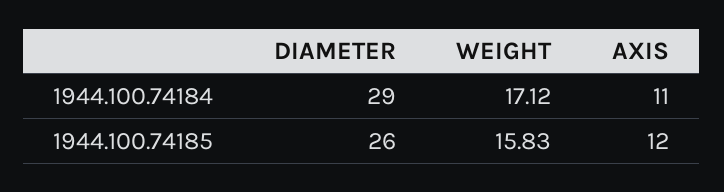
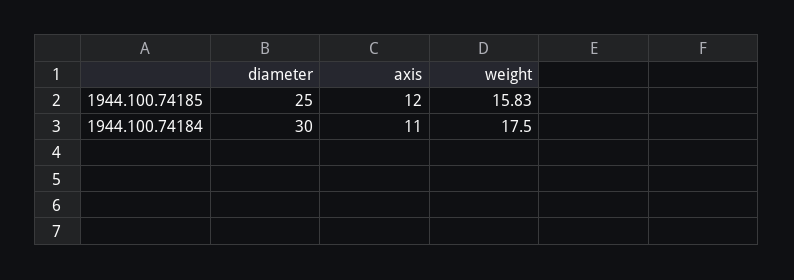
DIAMETER, 1944.100.74184: 29 -> 30
WEIGHT, 1944.100.74184: 17.12 -> 17.5
DIAMETER, 1944.100.74185: 26 -> 25

